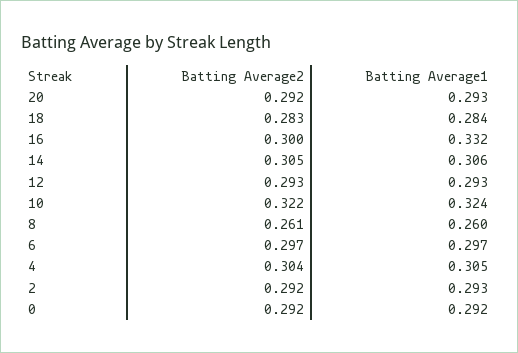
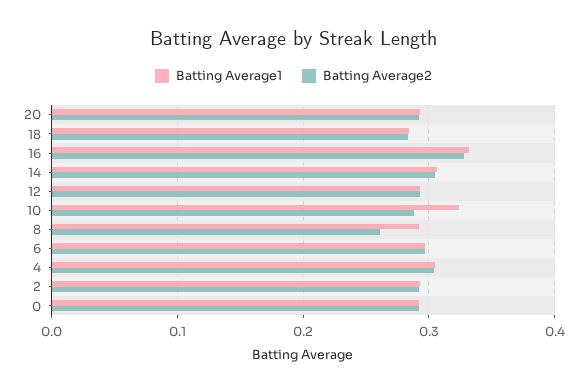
Batting Average2, 16: 0.3 -> 0.33
Batting Average2, 10: 0.322 -> 0.29
Batting Average1, 8: 0.26 -> 0.29

